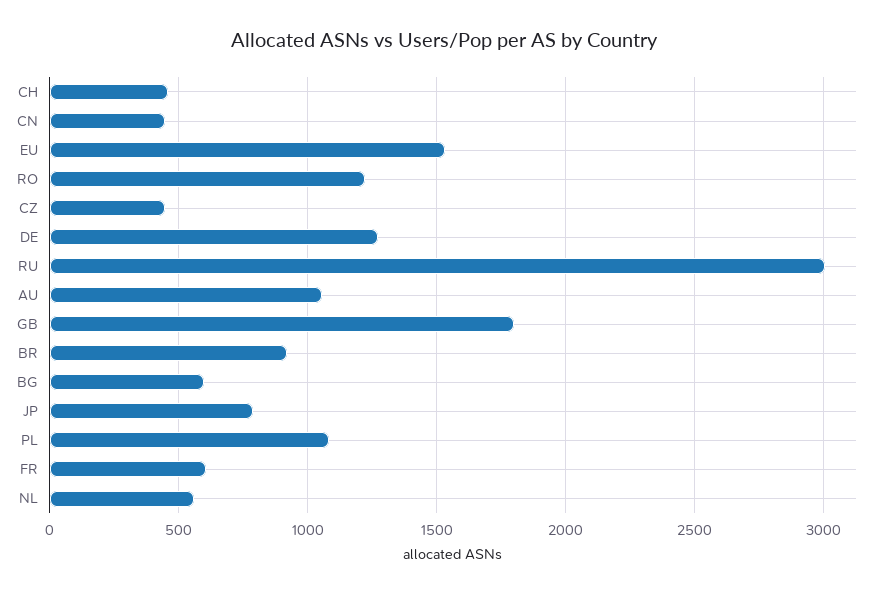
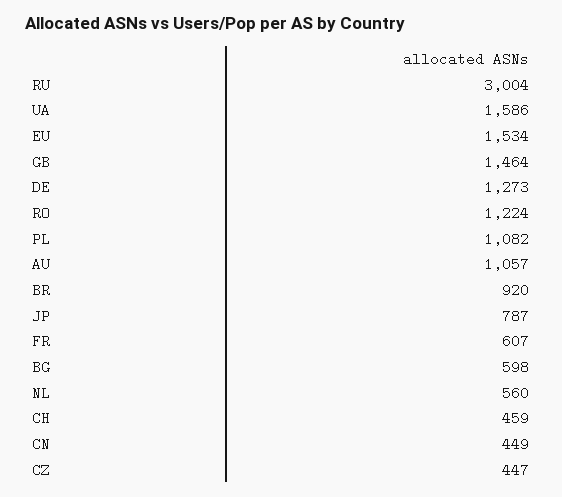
GB: 1800 -> 1464
UA: none -> 1586

